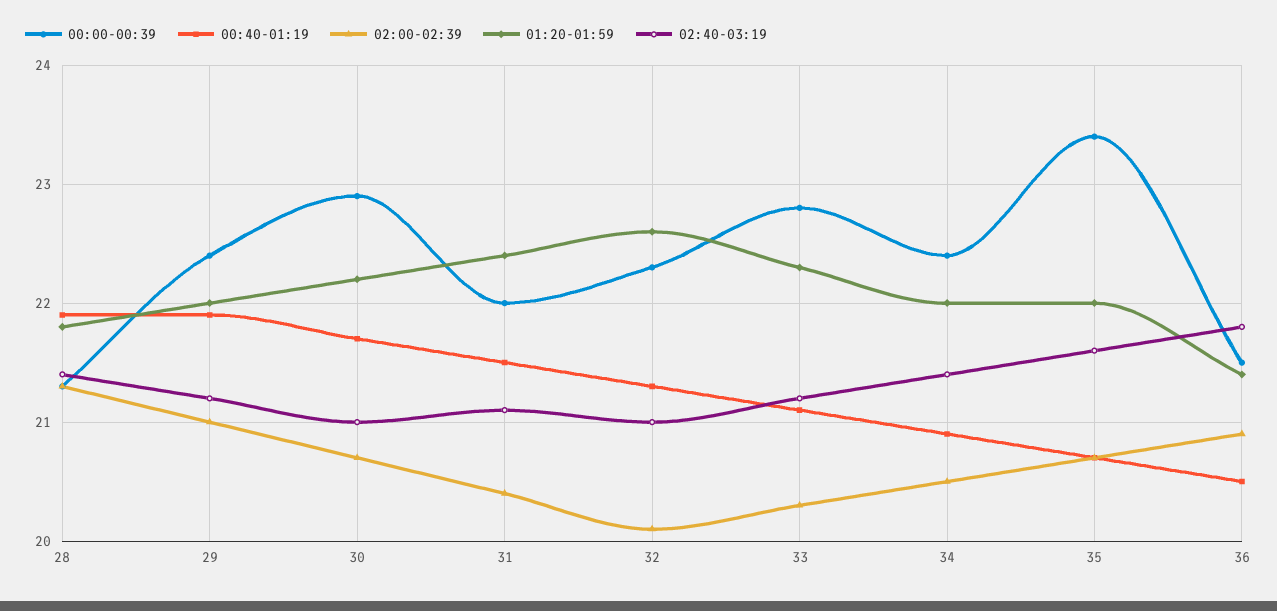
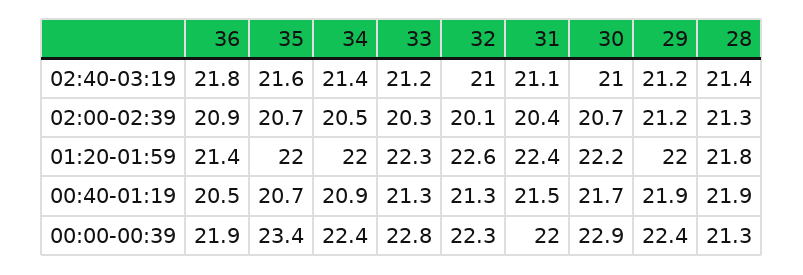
02:00-02:39, 29: 21 -> 21.2
00:40-01:19, 33: 21.1 -> 21.3
00:00-00:39, 36: 21.5 -> 21.9

